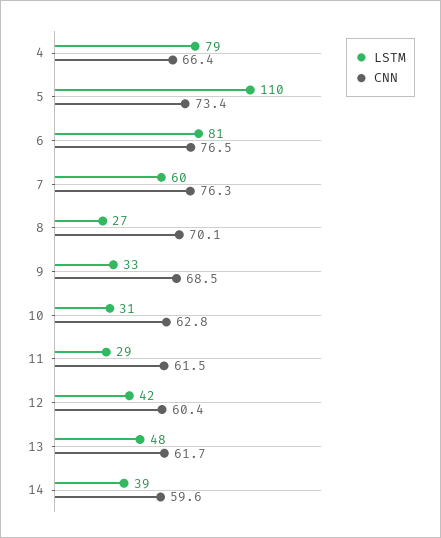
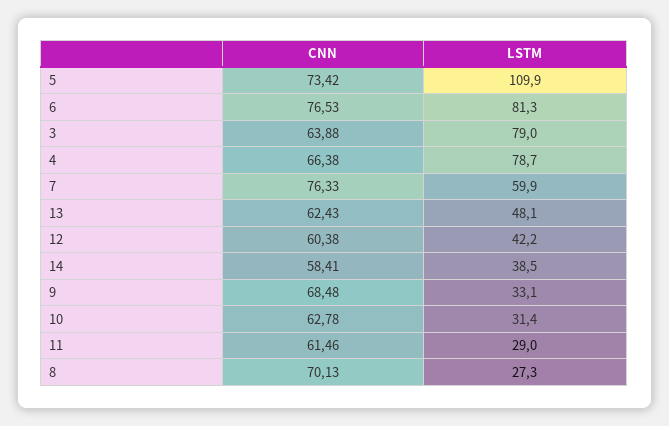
CNN, 13: 61.7 -> 62.43
CNN, 14: 59.6 -> 58.41
CNN, 3: none -> 63.88
LSTM, 3: none -> 79

